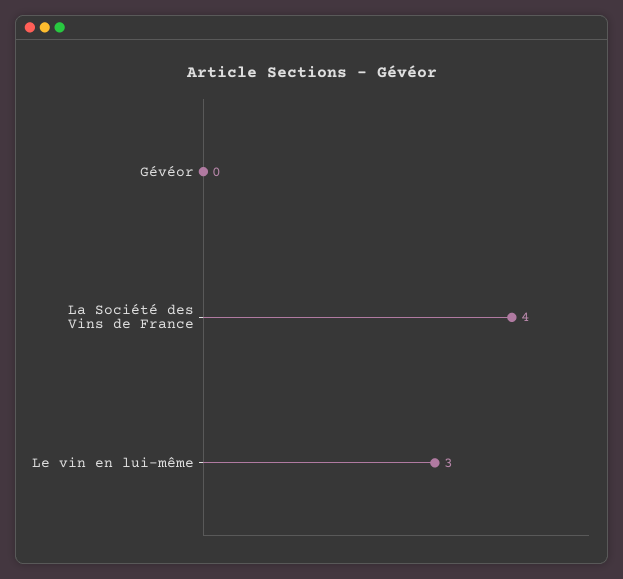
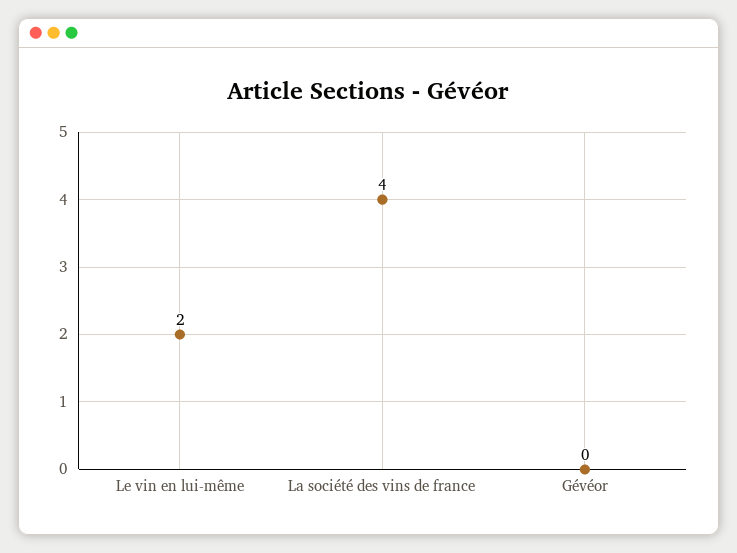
Le vin en lui-même: 3 -> 2

